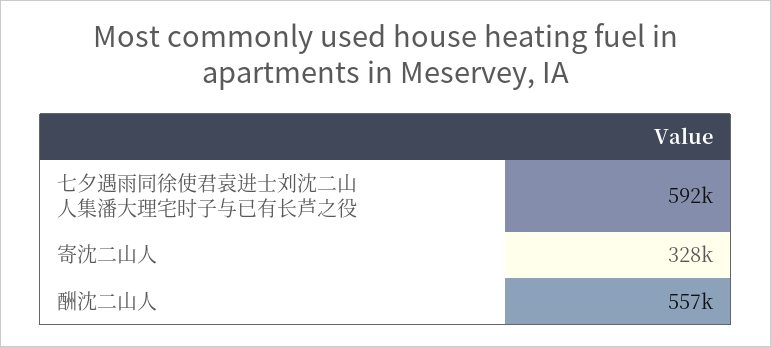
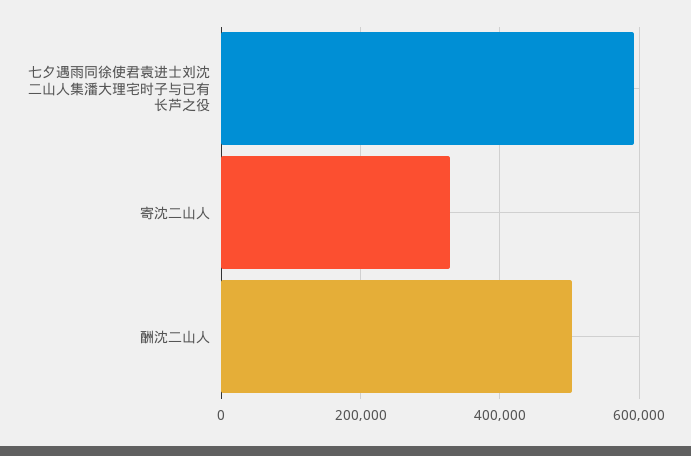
酬沈二山人: 557000 -> 500000

